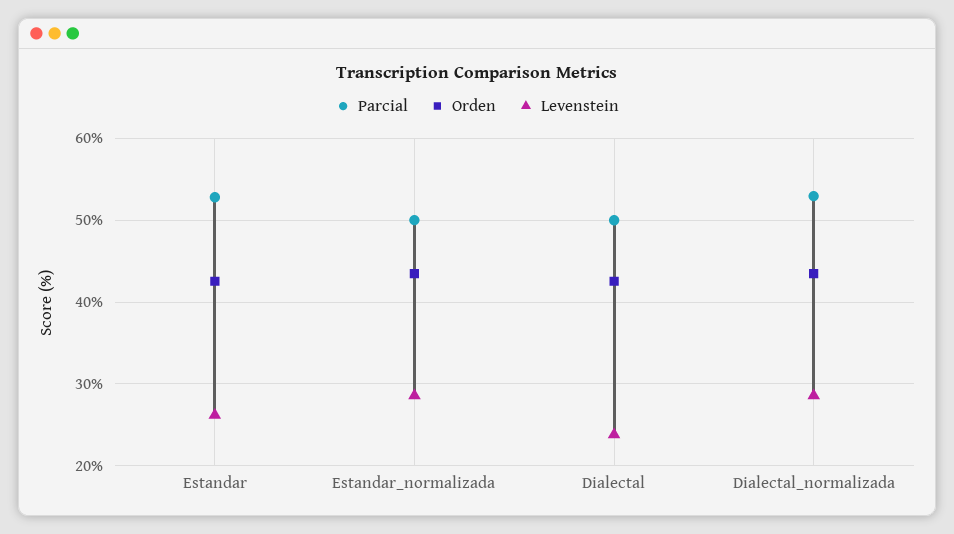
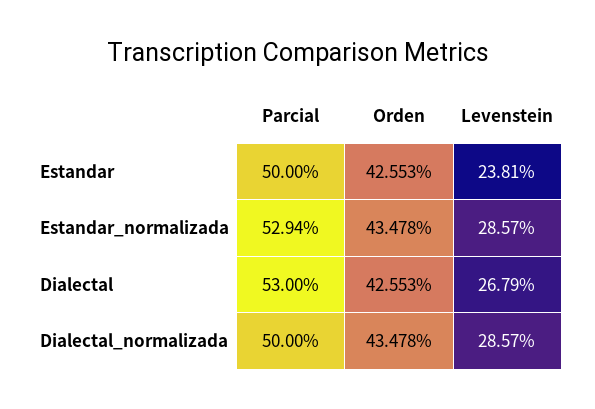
Parcial, Estandar: 53 -> 50
Levenstein, Estandar: 26 -> 23.81
Parcial, Estandar_normalizada: 50 -> 52.94
Parcial, Dialectal: 50 -> 53
Levenstein, Dialectal: 24 -> 26.79
Parcial, Dialectal_normalizada: 53 -> 50

